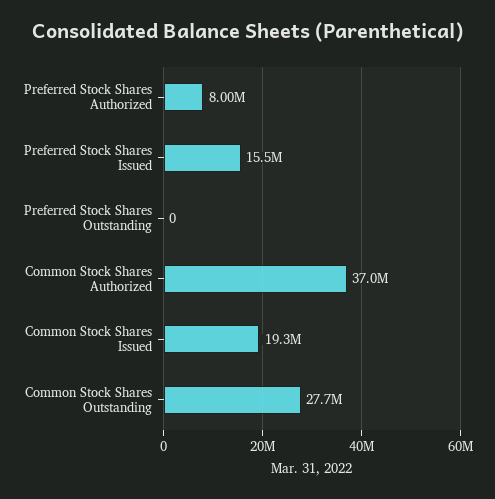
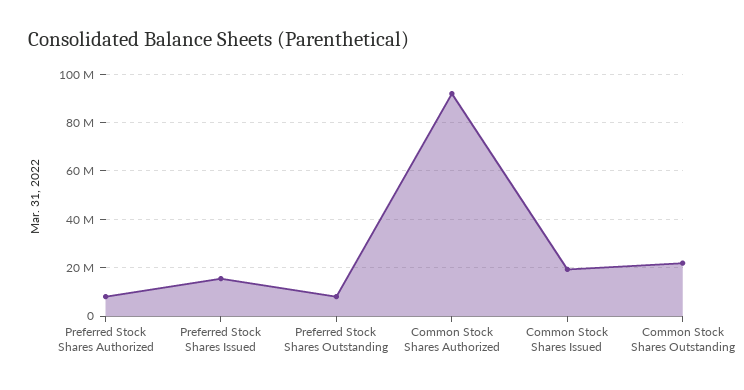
Preferred Stock Shares Outstanding: 0 -> 7500000
Common Stock Shares Authorized: 37000000 -> 92500000
Common Stock Shares Outstanding: 27700000 -> 22500000

